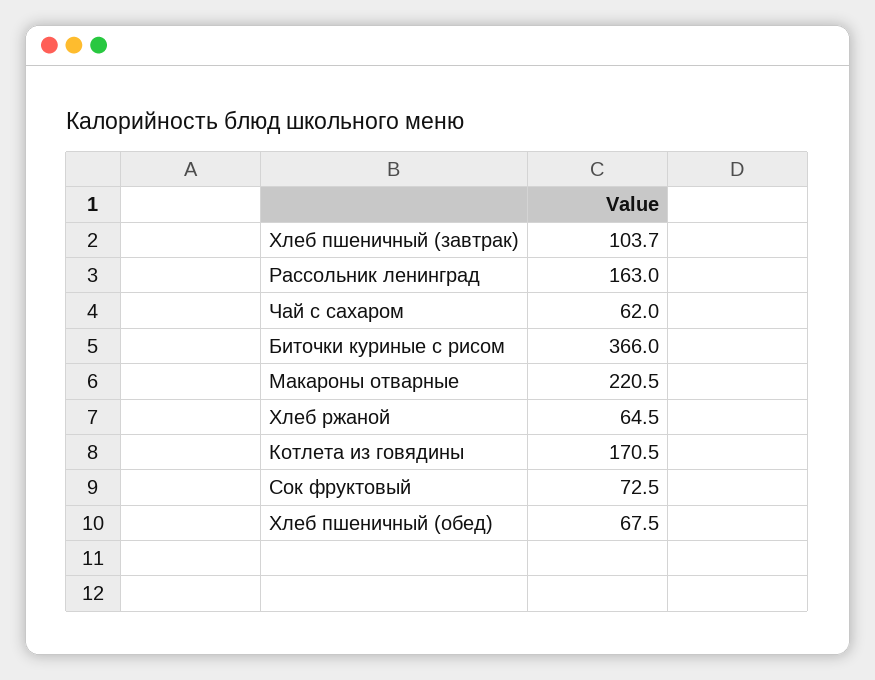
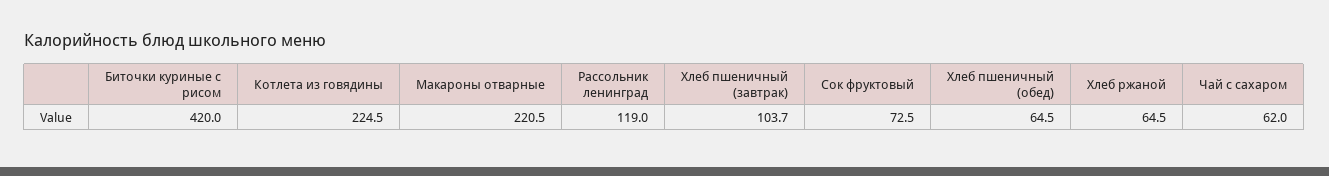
Рассольник ленинград: 163 -> 119
Биточки куриные с рисом: 366 -> 420
Котлета из говядины: 170.5 -> 224.5
Хлеб пшеничный (обед): 67.5 -> 64.5

